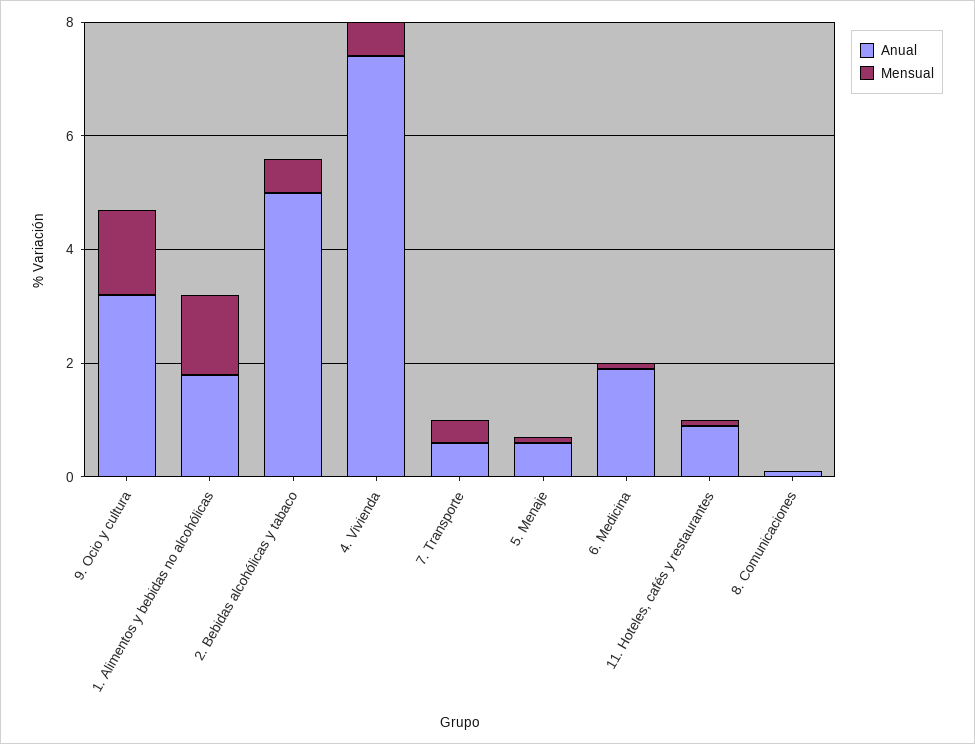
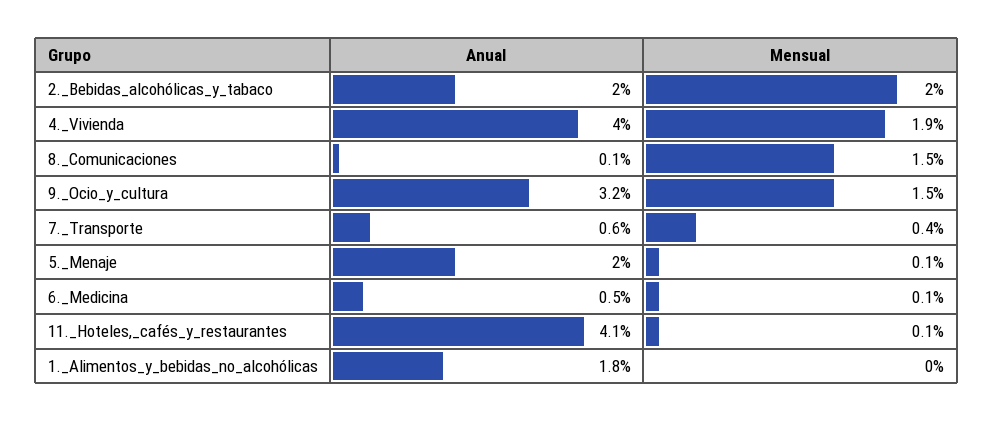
Mensual, 1. Alimentos y bebidas no alcohólicas: 1.5 -> 0
Anual, 2. Bebidas alcohólicas y tabaco: 5 -> 2
Mensual, 2. Bebidas alcohólicas y tabaco: 0.5 -> 2
Anual, 4. Vivienda: 7.5 -> 4
Mensual, 4. Vivienda: 0.5 -> 1.9
Anual, 5. Menaje: 0.5 -> 2
Anual, 6. Medicina: 2 -> 0.5
Anual, 11. Hoteles, cafés y restaurantes: 1 -> 4.1
Mensual, 8. Comunicaciones: 0 -> 1.5

